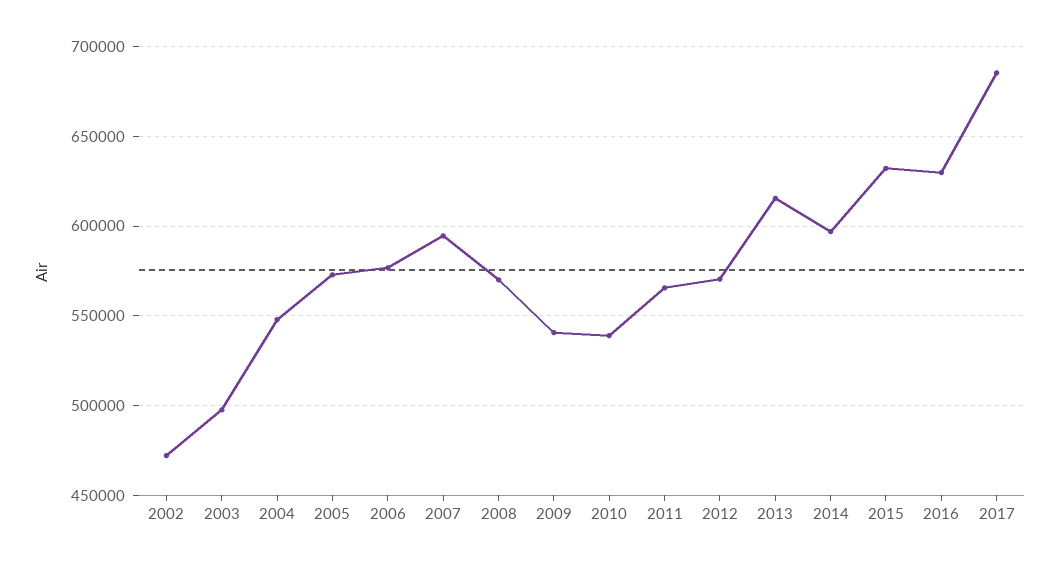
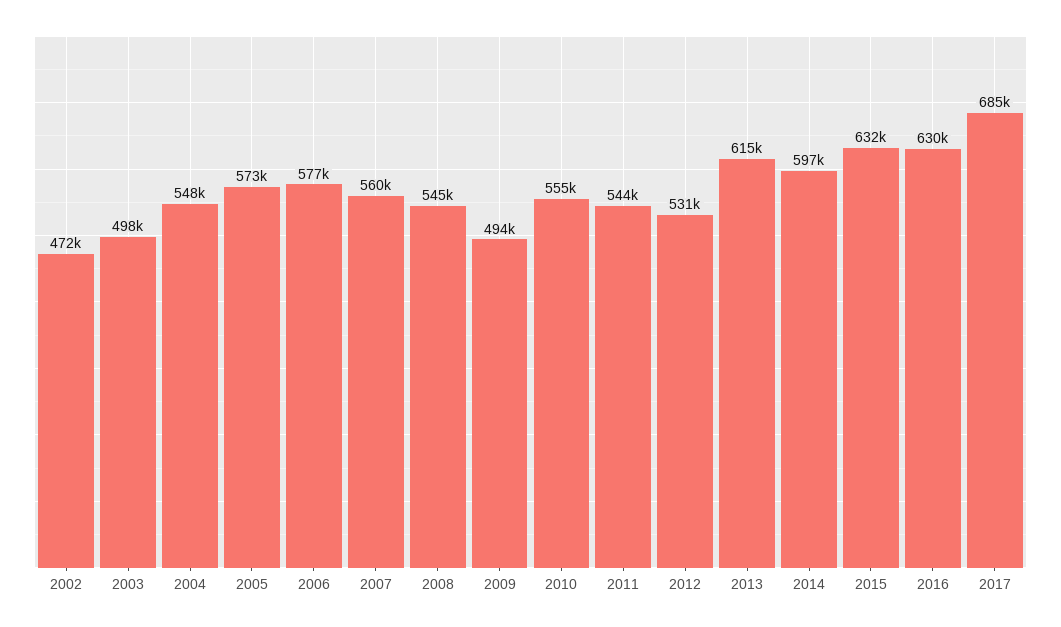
2007: 595000 -> 560000
2008: 570000 -> 545000
2009: 540000 -> 494000
2010: 540000 -> 555000
2011: 565000 -> 544000
2012: 570000 -> 531000

